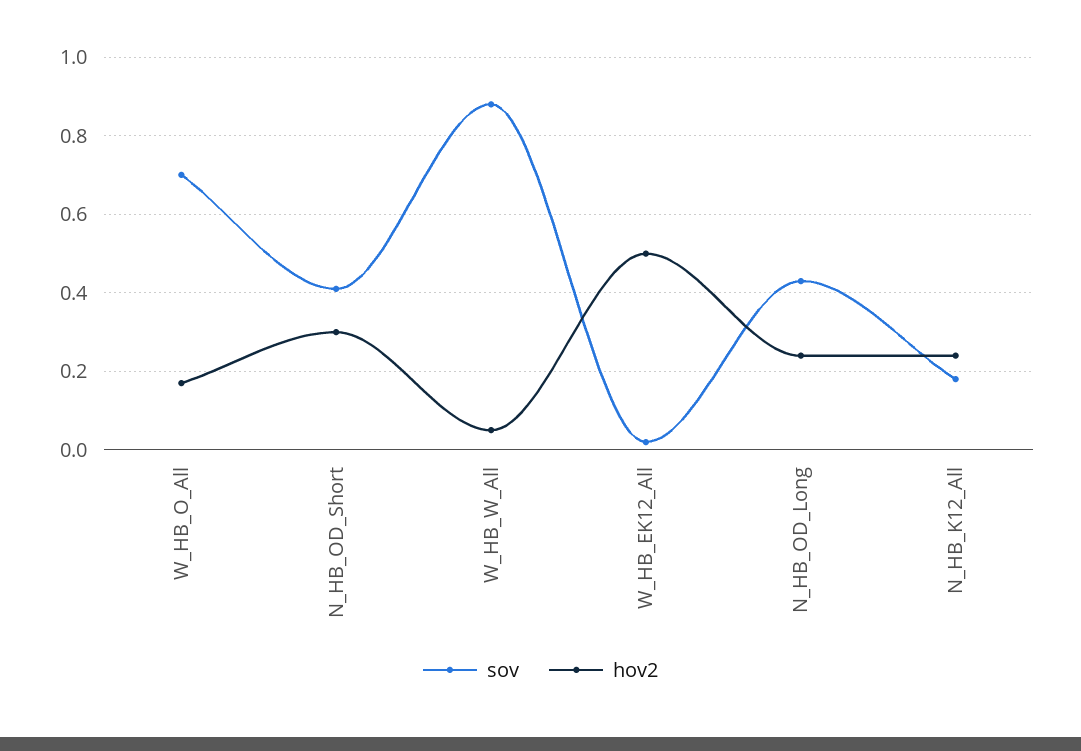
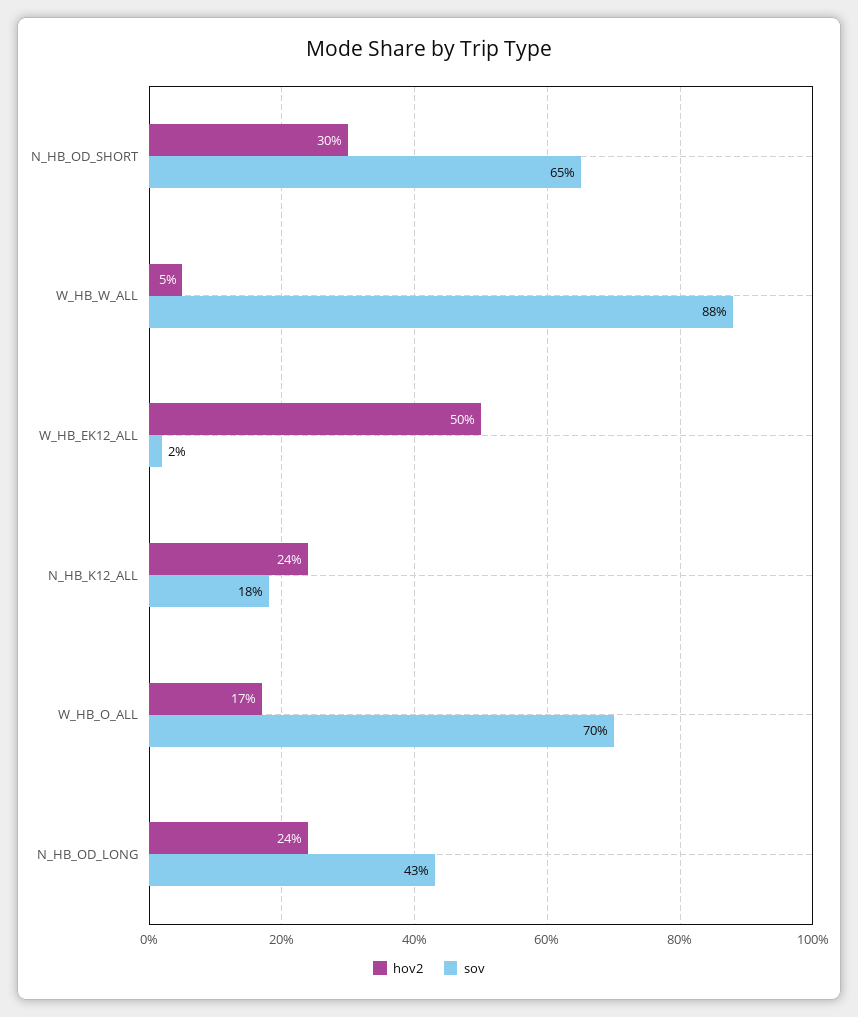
sov, N_HB_OD_Short: 0.4 -> 0.65

